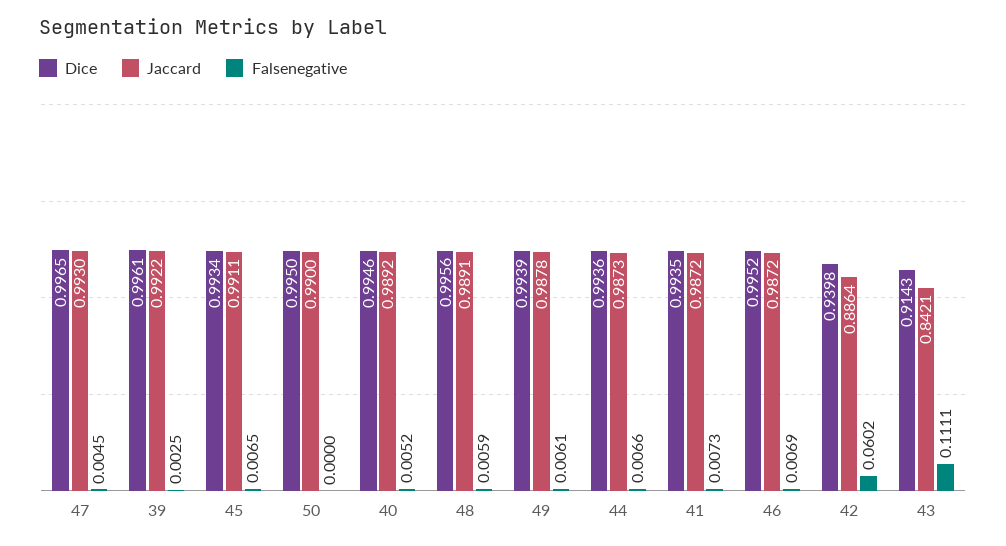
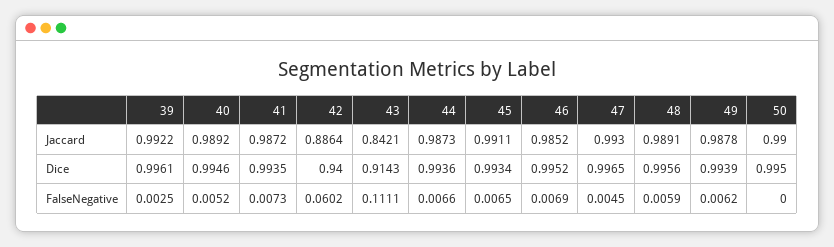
Falsenegative, 49: 0.0061 -> 0.0062
Jaccard, 46: 0.9872 -> 0.9852
Dice, 42: 0.9398 -> 0.94

